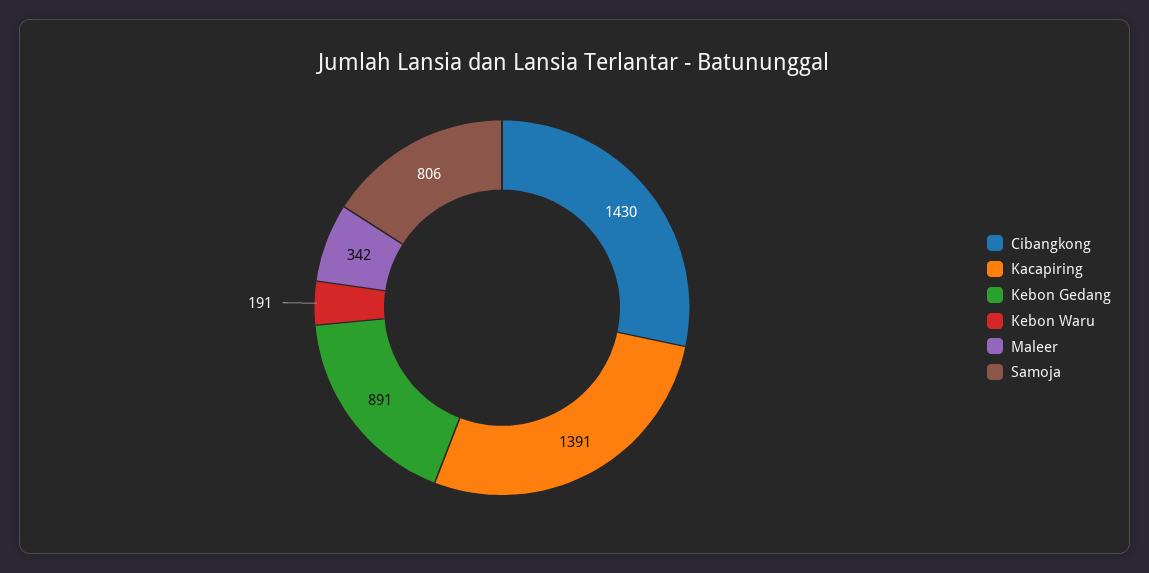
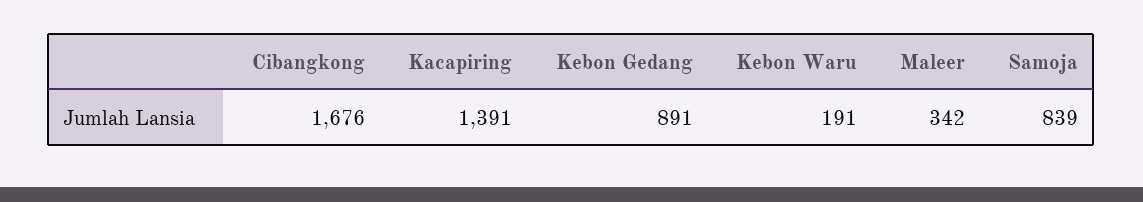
Cibangkong: 1430 -> 1676
Samoja: 806 -> 839

